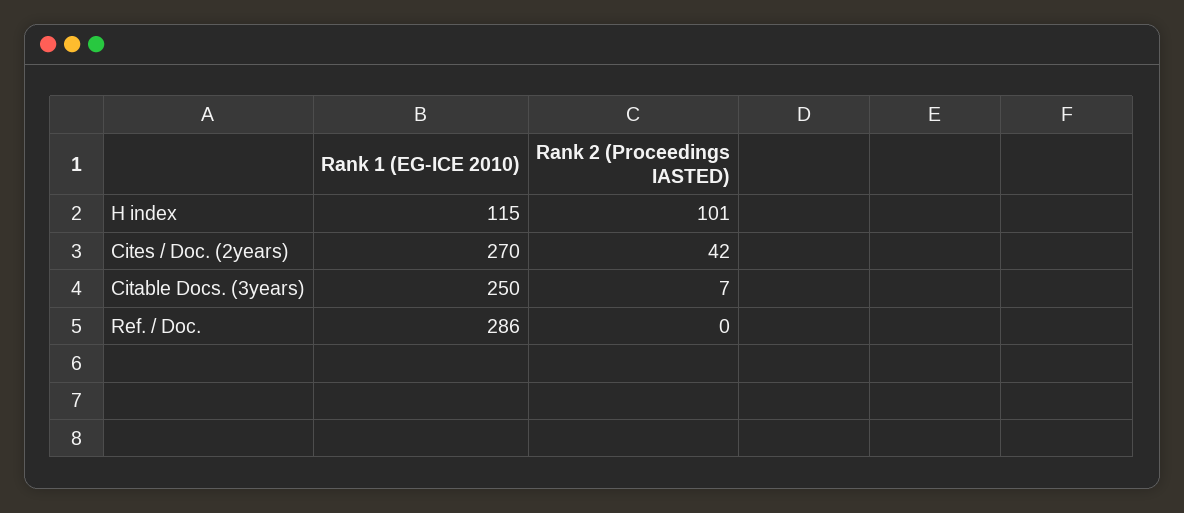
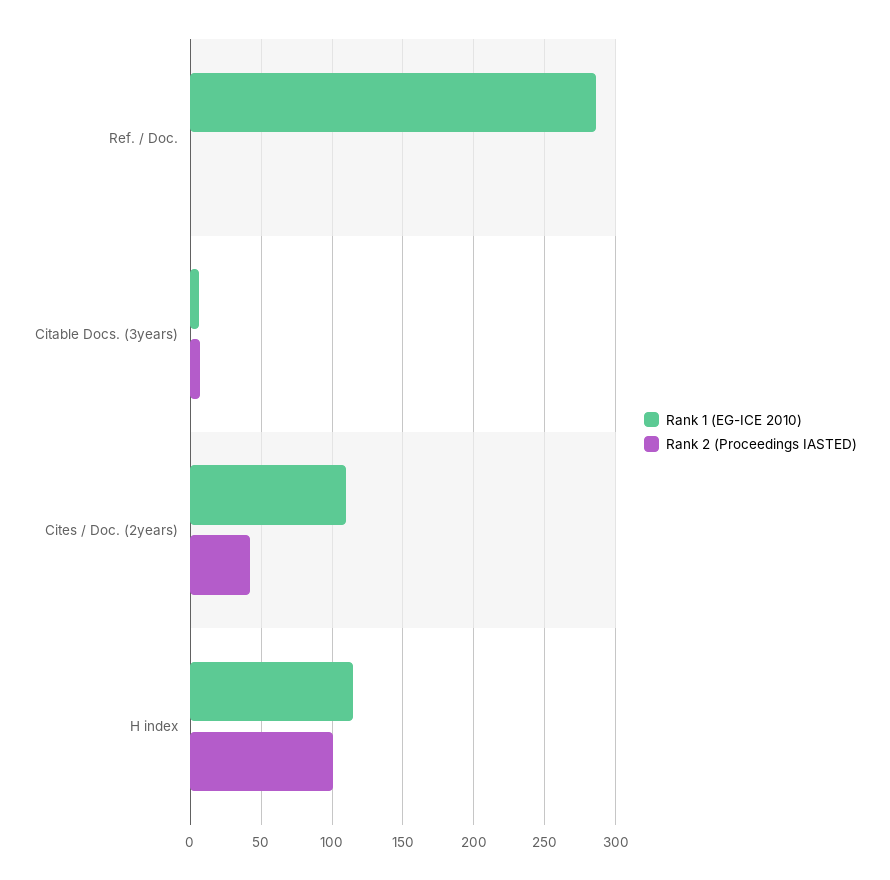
Rank 1 (EG-ICE 2010), Cites / Doc. (2years): 270 -> 110
Rank 1 (EG-ICE 2010), Citable Docs. (3years): 250 -> 5

